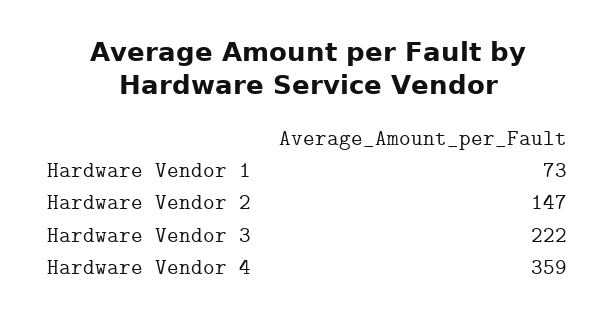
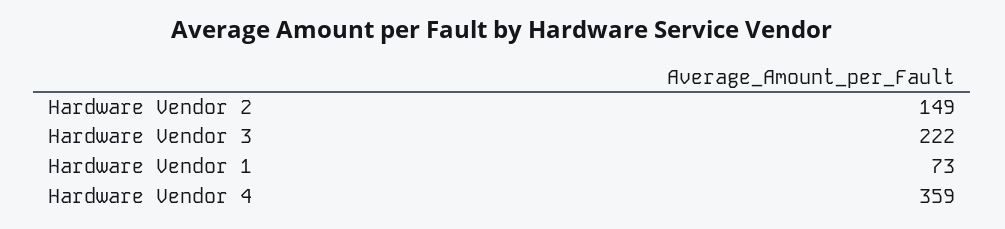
Hardware Vendor 2: 147 -> 149

